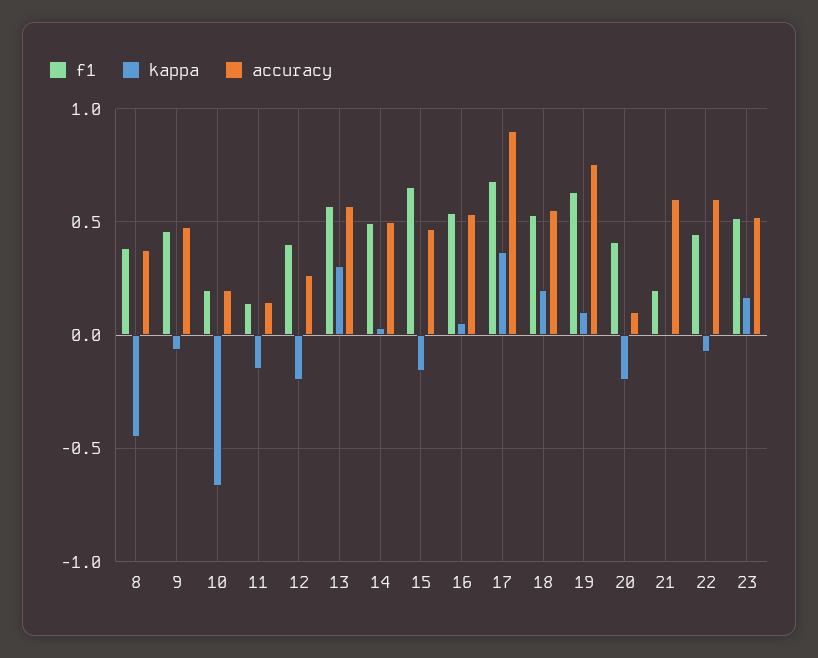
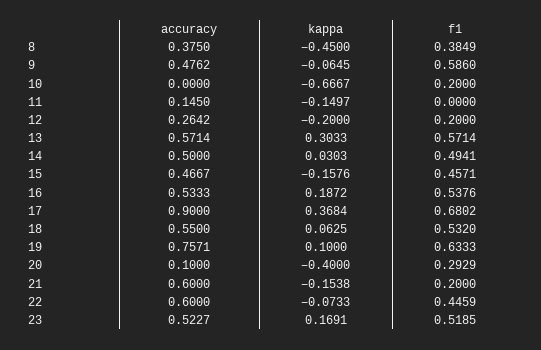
f1, 9: 0.45 -> 0.586
accuracy, 10: 0.2 -> 0
f1, 11: 0.15 -> 0
f1, 12: 0.4 -> 0.2
f1, 15: 0.65 -> 0.4571
kappa, 16: 0.05 -> 0.1872
kappa, 18: 0.2 -> 0.0625
f1, 20: 0.4 -> 0.2929
kappa, 20: -0.2 -> -0.4
kappa, 21: 0 -> -0.1538

